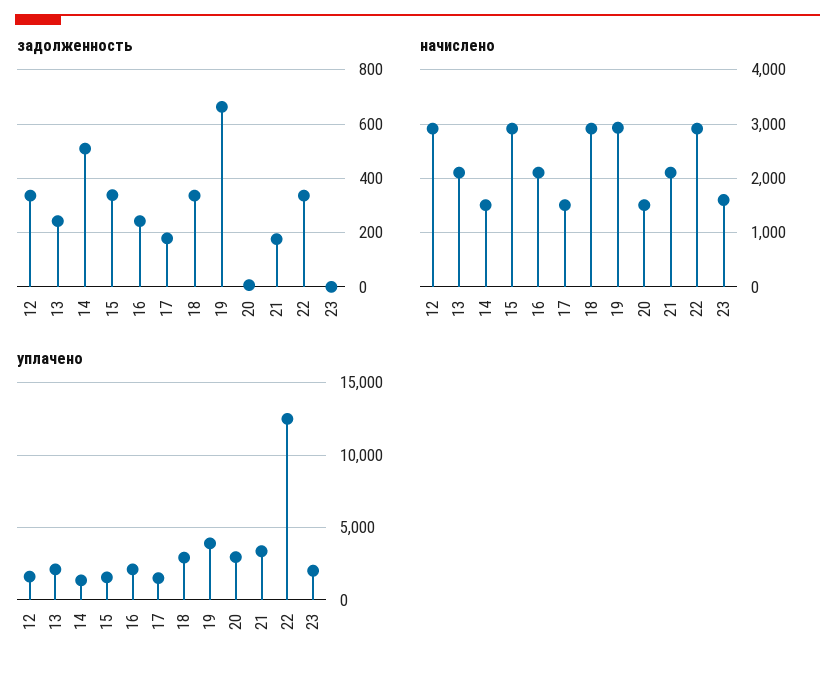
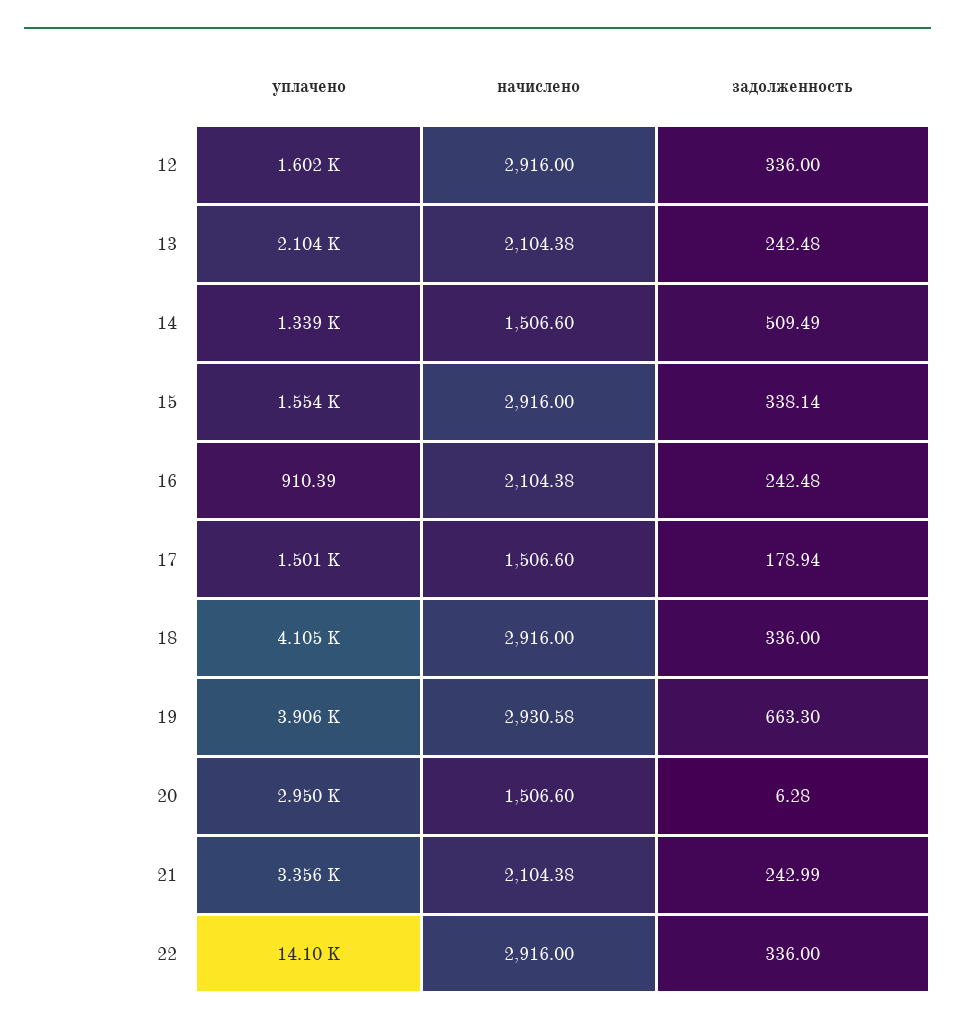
задолженность, 21: 175 -> 242.99
задолженность, 23: 0 -> none
начислено, 23: 1600 -> none
уплачено, 16: 2000 -> 910.39
уплачено, 18: 3000 -> 4105
уплачено, 22: 12500 -> 14100
уплачено, 23: 2000 -> none

